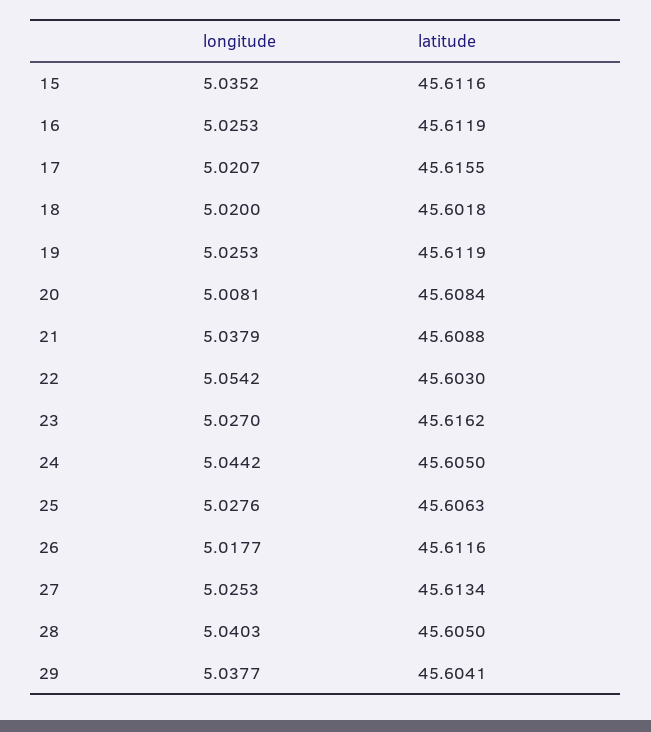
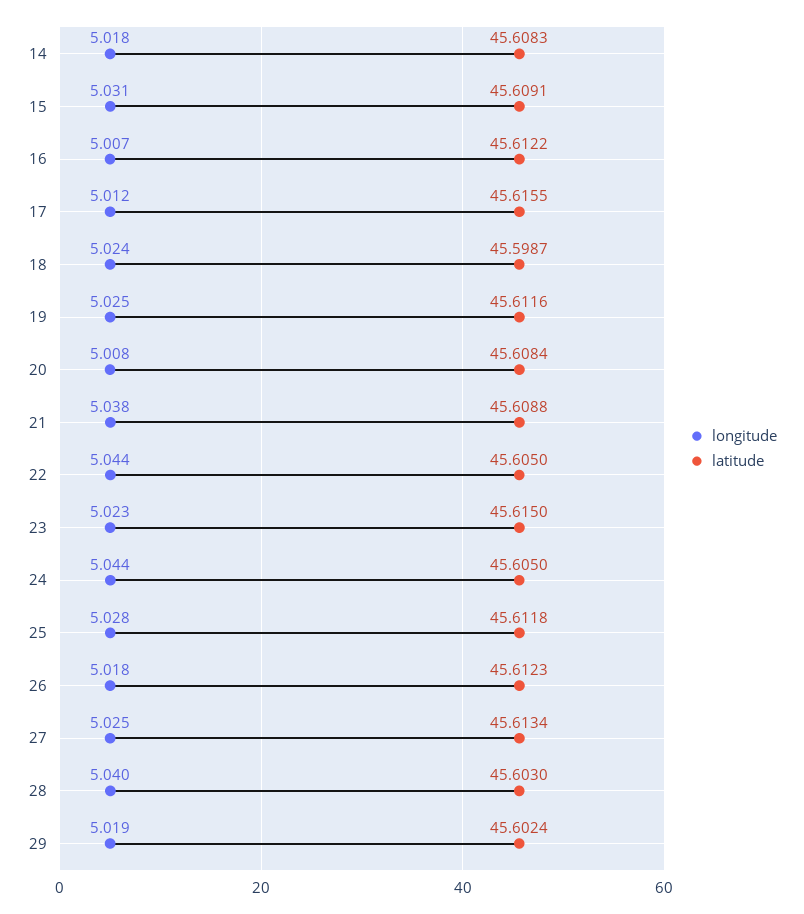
longitude, 15: 5.0352 -> 5.031
latitude, 15: 45.6116 -> 45.6091
longitude, 16: 5.0253 -> 5.007
latitude, 16: 45.6119 -> 45.6122
longitude, 17: 5.0207 -> 5.012
longitude, 18: 5.02 -> 5.024
latitude, 18: 45.6018 -> 45.5987
latitude, 19: 45.6119 -> 45.6116
longitude, 22: 5.0542 -> 5.044
latitude, 22: 45.603 -> 45.605
longitude, 23: 5.027 -> 5.023
latitude, 23: 45.6162 -> 45.615
latitude, 25: 45.6063 -> 45.6118
latitude, 26: 45.6116 -> 45.6123
latitude, 28: 45.605 -> 45.603
longitude, 29: 5.0377 -> 5.019
latitude, 29: 45.6041 -> 45.6024
longitude, 14: none -> 5.018
latitude, 14: none -> 45.6083

